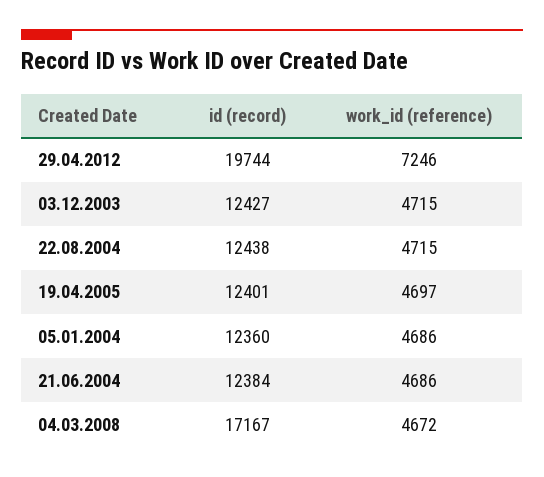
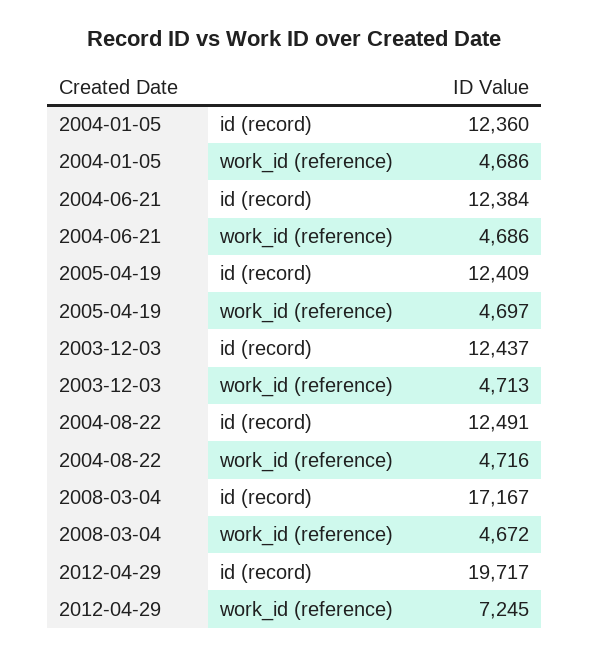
id (record), 29.04.2012: 19744 -> 19717
work_id (reference), 29.04.2012: 7246 -> 7245
id (record), 03.12.2003: 12427 -> 12437
work_id (reference), 03.12.2003: 4715 -> 4713
id (record), 22.08.2004: 12438 -> 12491
work_id (reference), 22.08.2004: 4715 -> 4716
id (record), 19.04.2005: 12401 -> 12409

